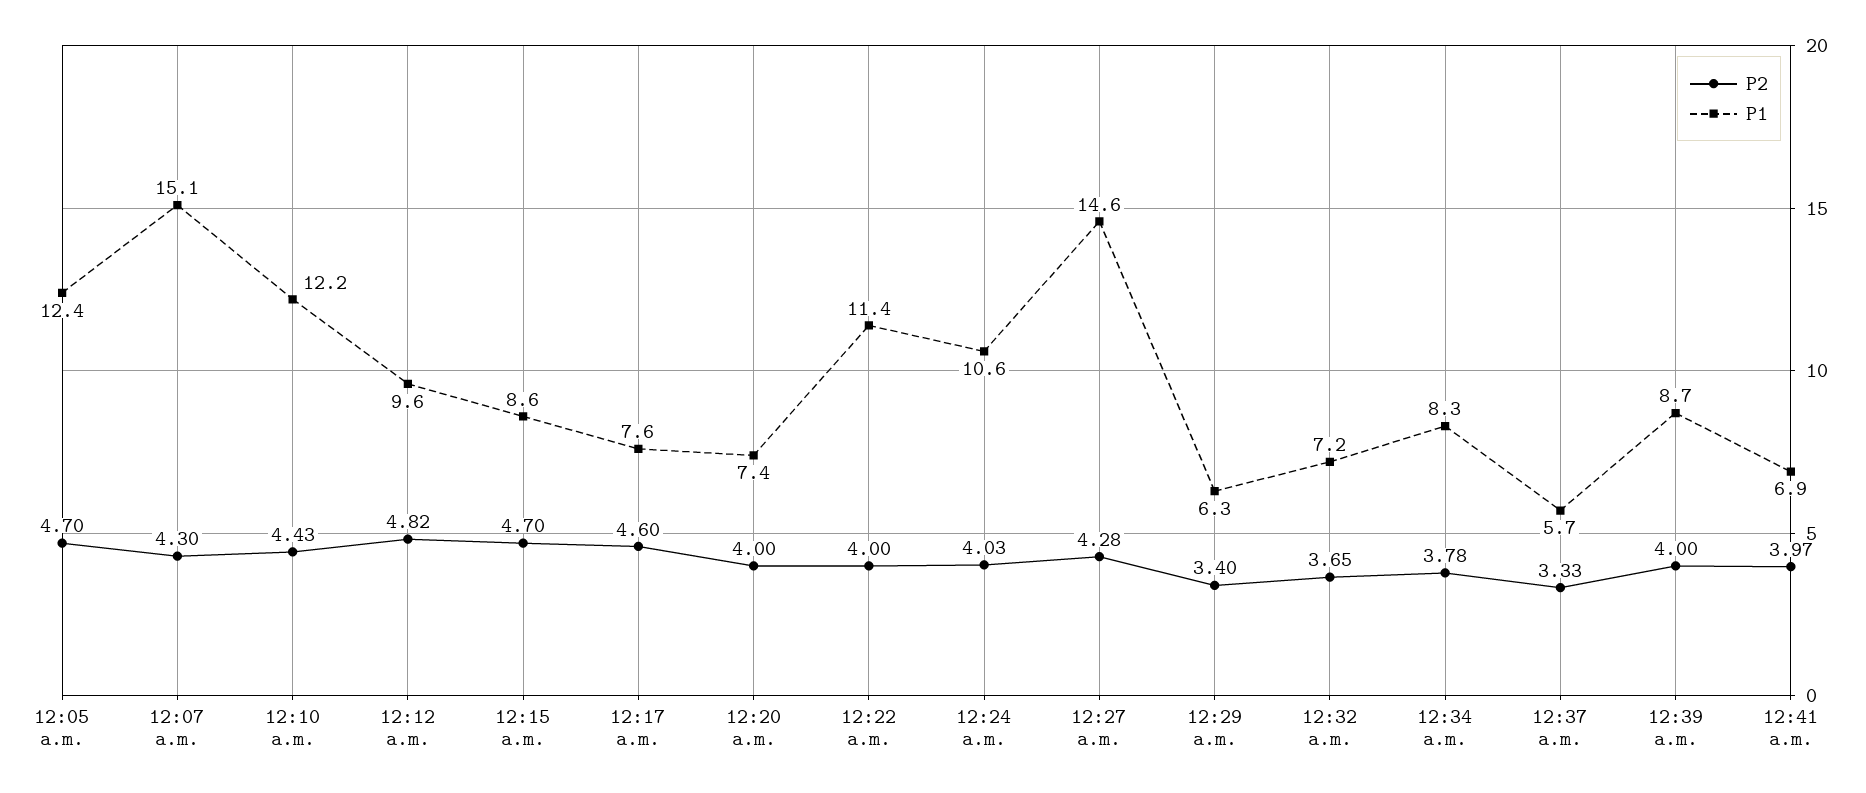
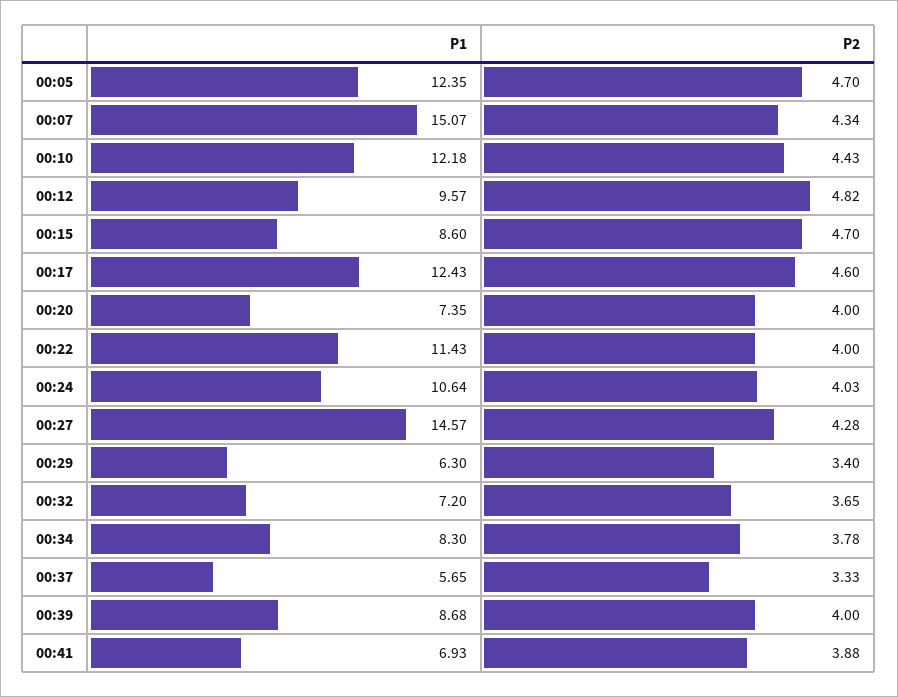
P2, 12:07 a.m.: 4.3 -> 4.34
P1, 12:17 a.m.: 7.6 -> 12.43
P2, 12:41 a.m.: 3.97 -> 3.88

